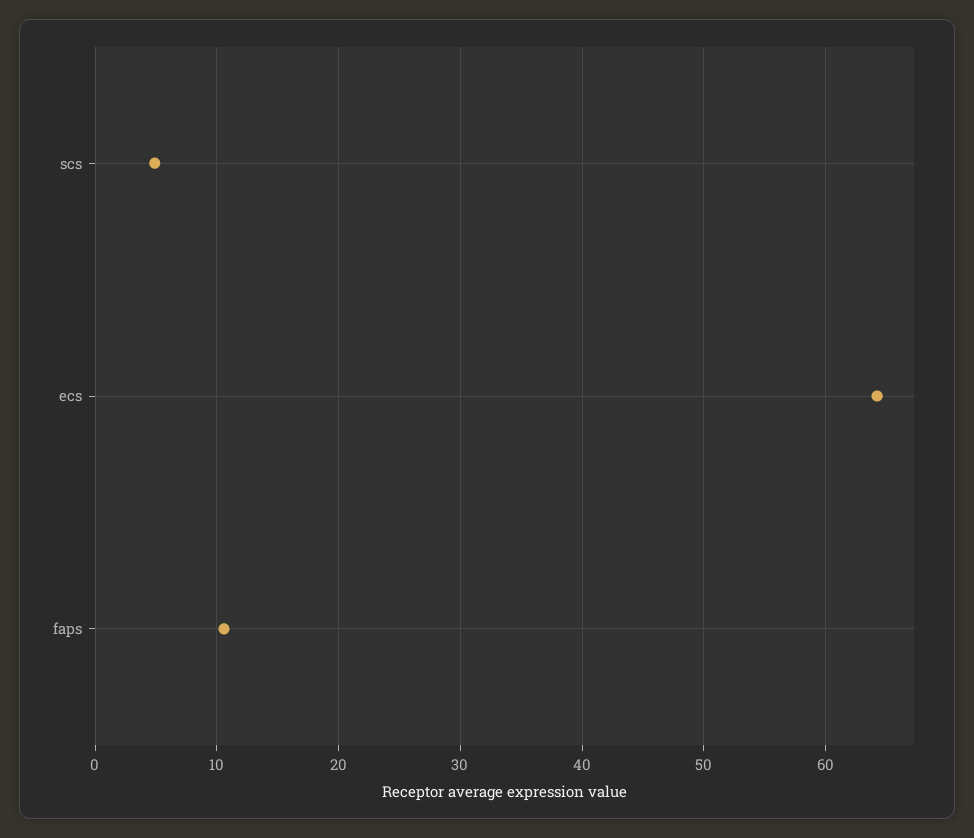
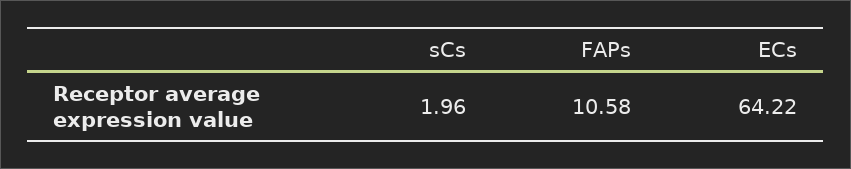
scs: 5 -> 1.96

